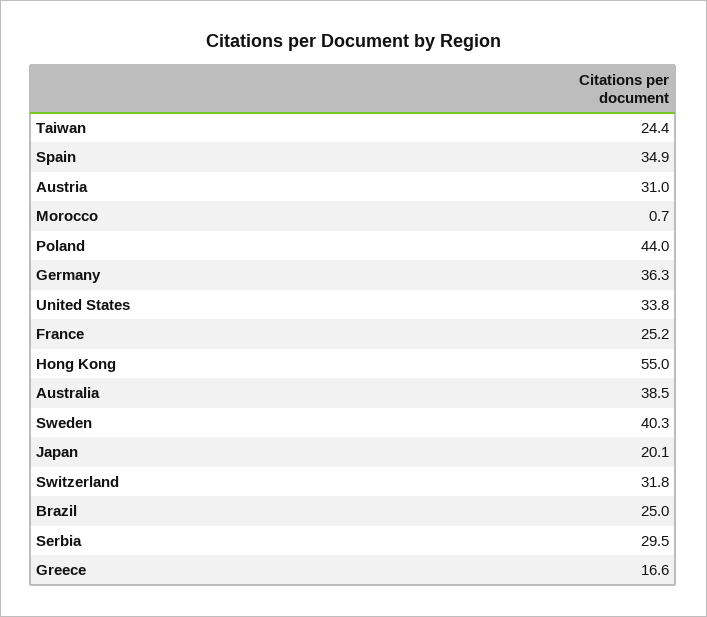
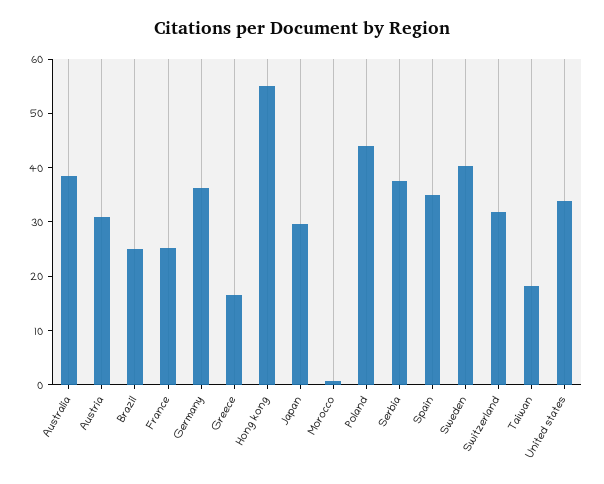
Taiwan: 24.4 -> 18
Japan: 20.1 -> 30
Serbia: 29.5 -> 38

